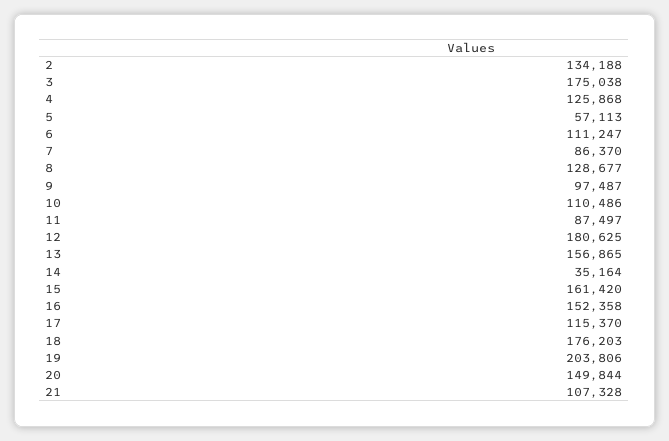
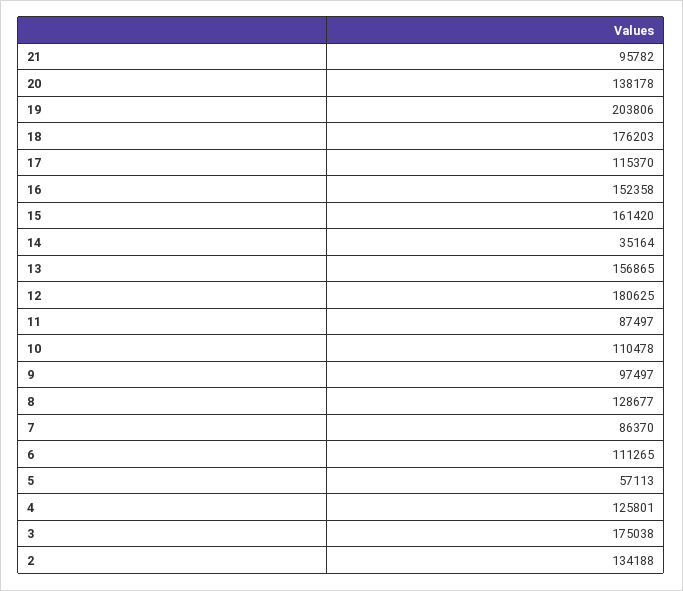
4: 125868 -> 125801
6: 111247 -> 111265
9: 97487 -> 97497
10: 110486 -> 110478
20: 149844 -> 138178
21: 107328 -> 95782

